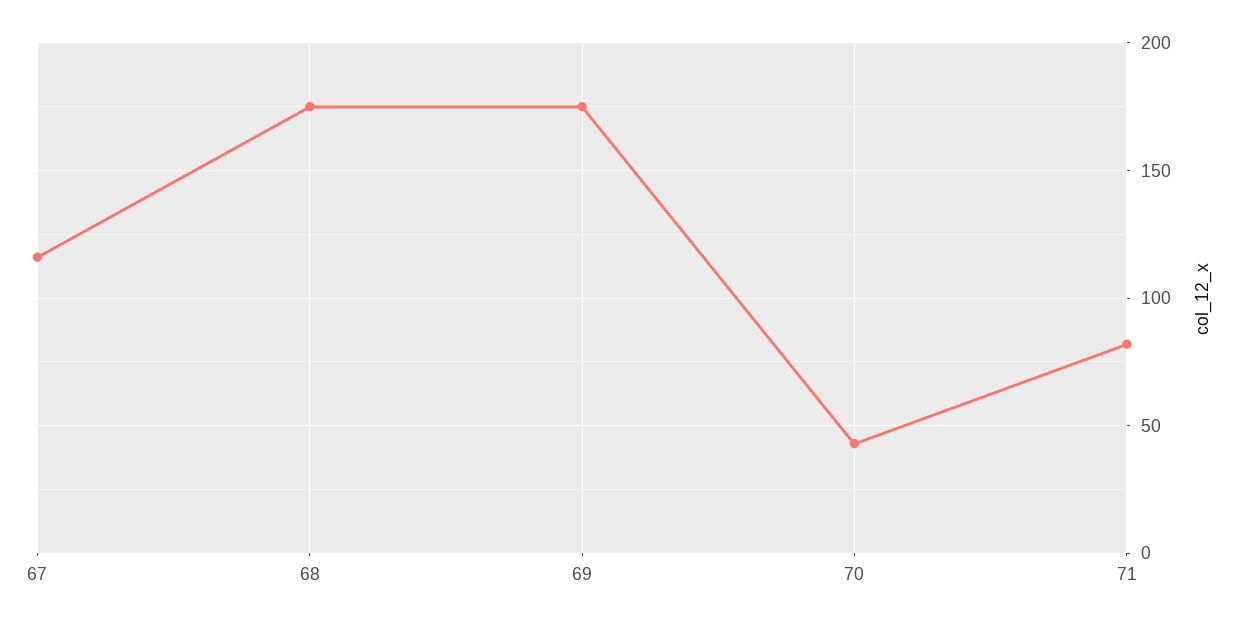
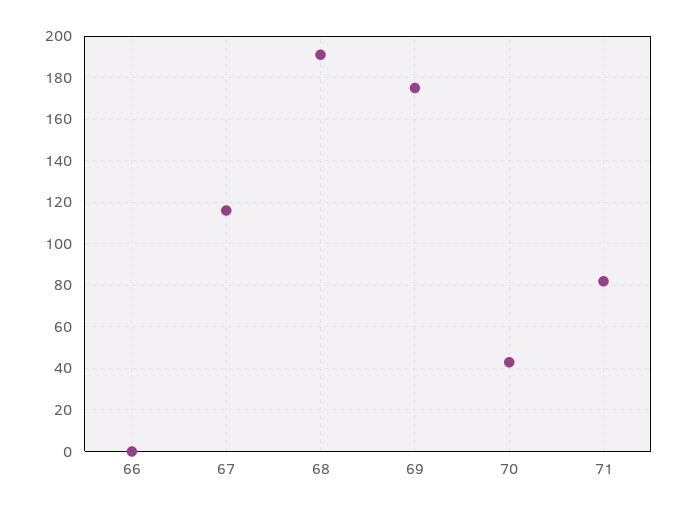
68: 175 -> 190
66: none -> 0

